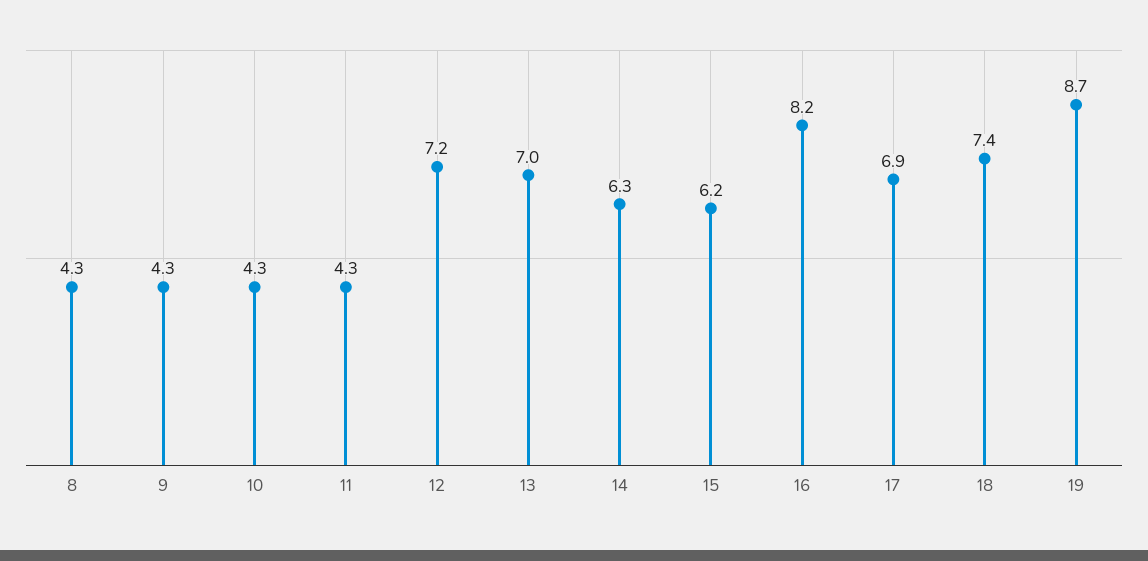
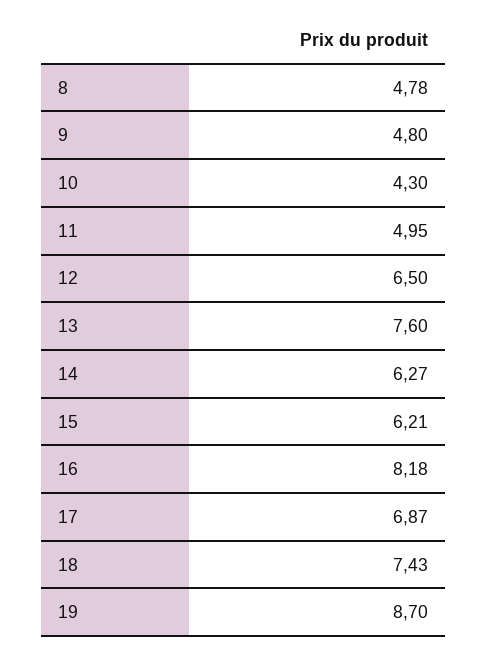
8: 4.3 -> 4.78
9: 4.3 -> 4.8
11: 4.3 -> 4.95
12: 7.2 -> 6.5
13: 7 -> 7.6

